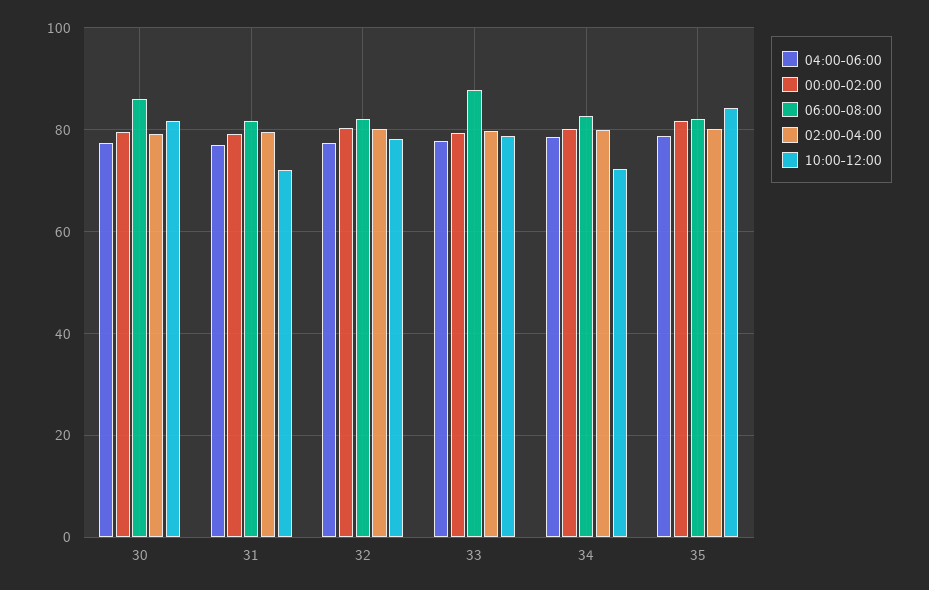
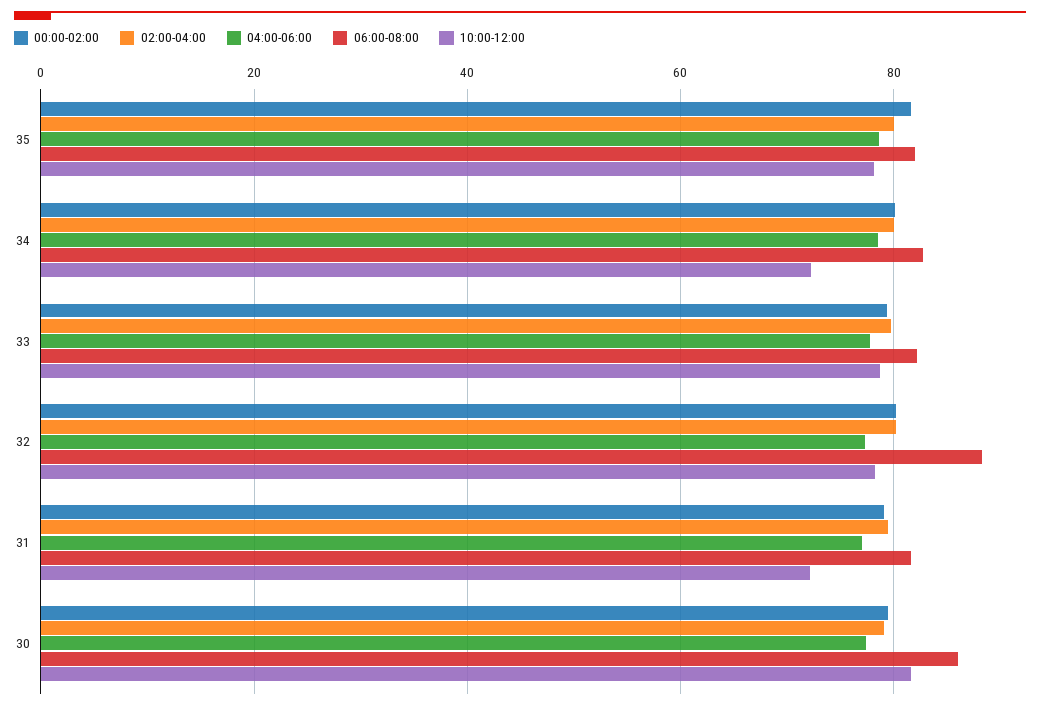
06:00-08:00, 32: 82 -> 88
06:00-08:00, 33: 88 -> 82
10:00-12:00, 35: 84 -> 78

